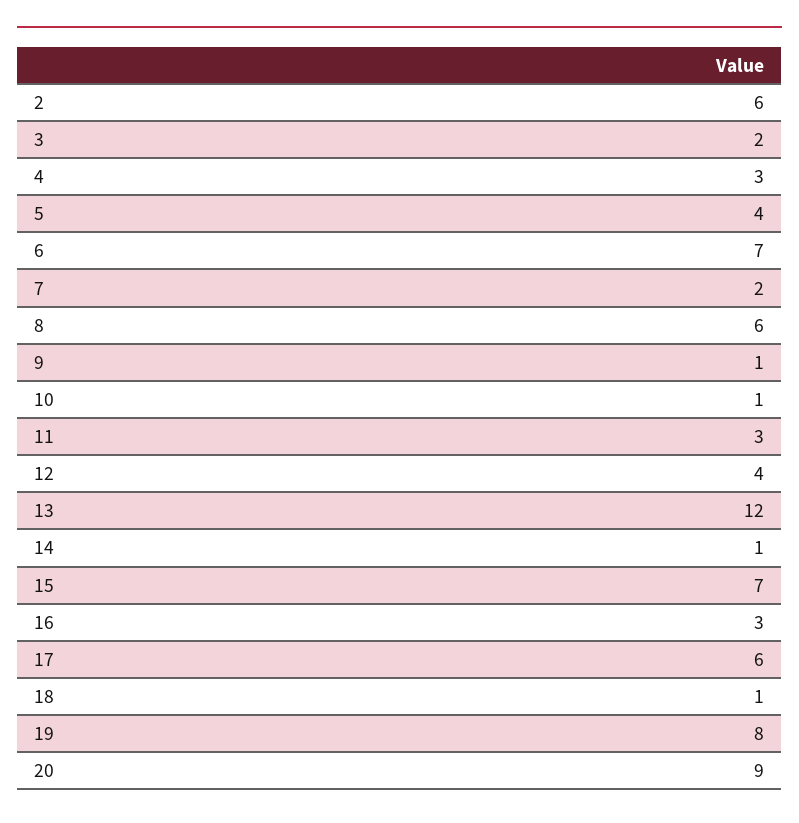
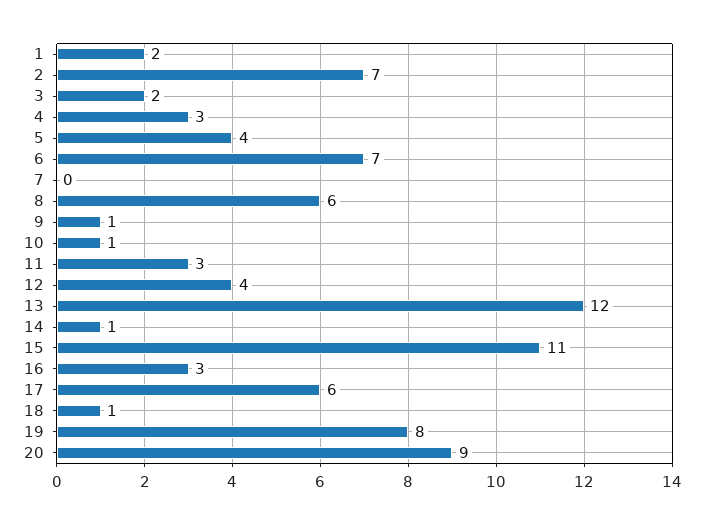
2: 6 -> 7
7: 2 -> 0
15: 7 -> 11
1: none -> 2

